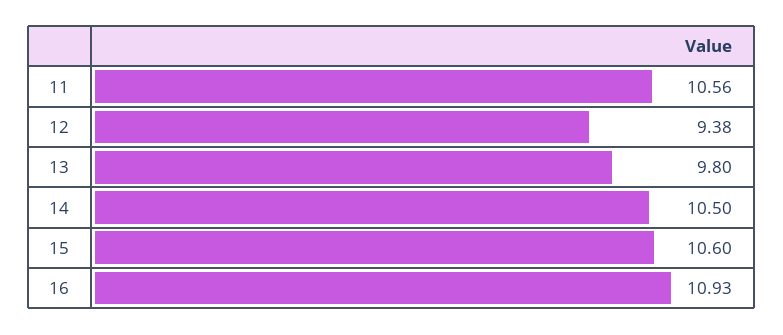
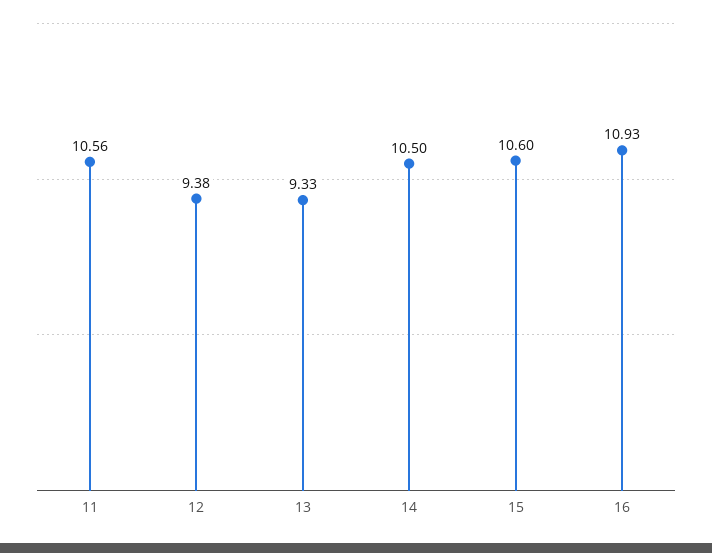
13: 9.8 -> 9.33

